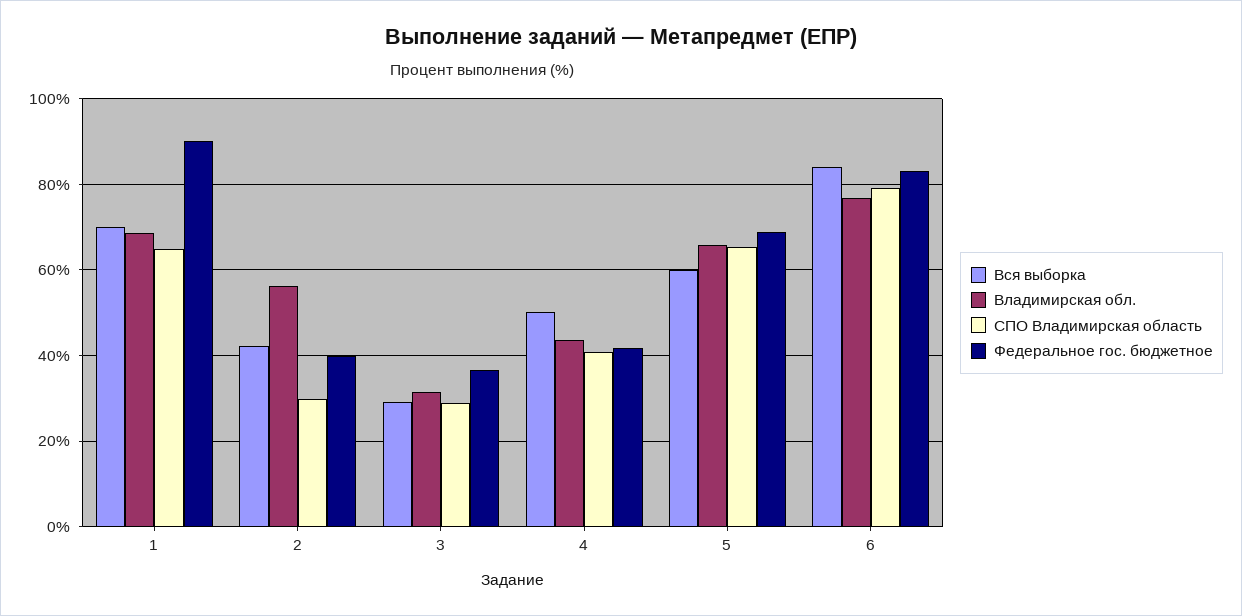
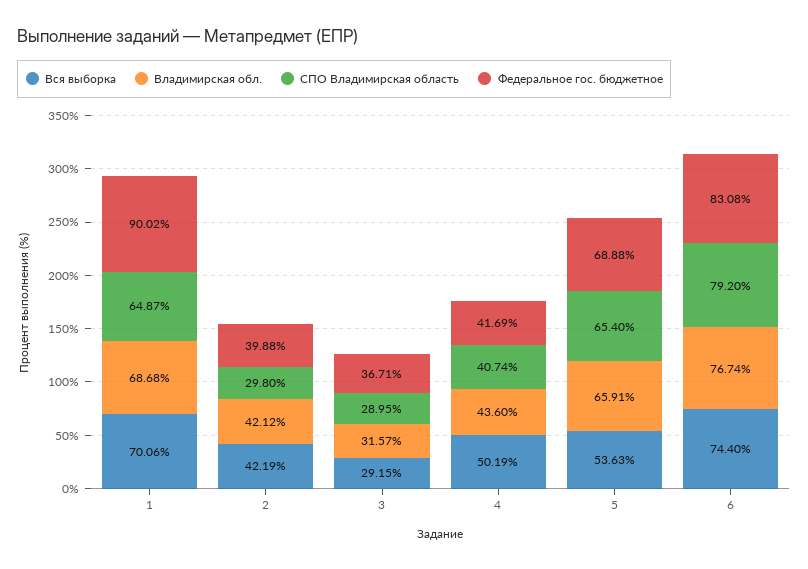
Владимирская обл., 2: 56 -> 42.12
Вся выборка, 5: 60 -> 53.63
Вся выборка, 6: 84 -> 74.4

